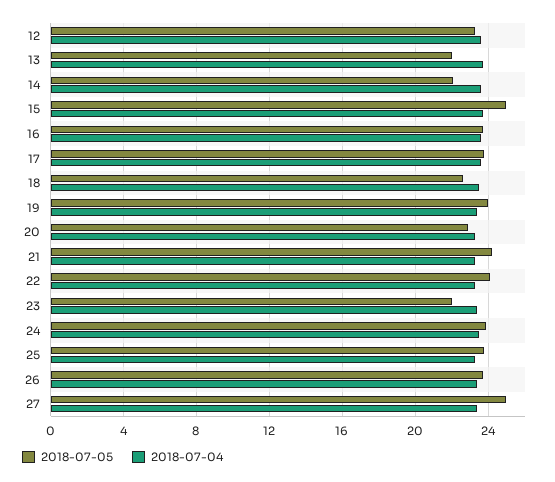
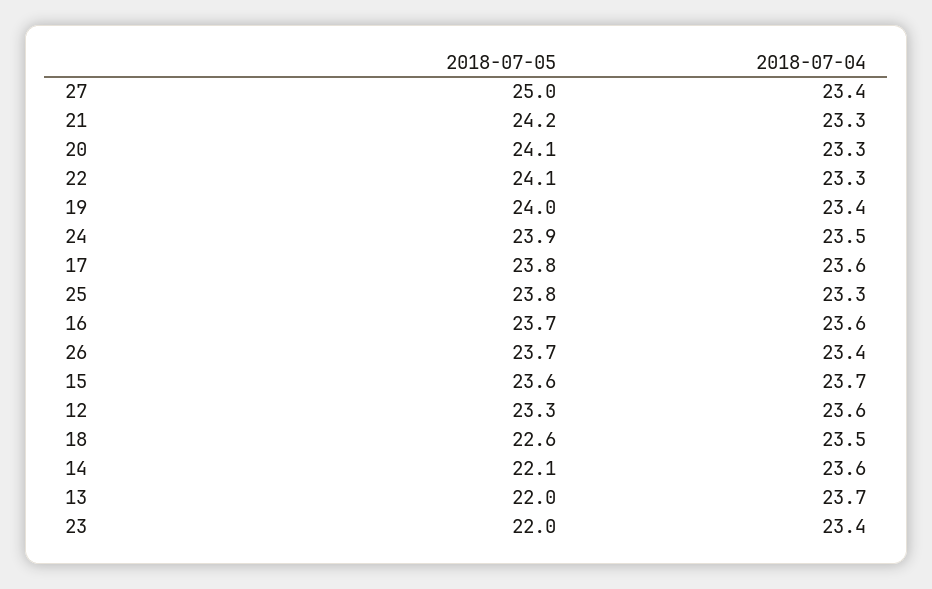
2018-07-05, 15: 25 -> 23.6
2018-07-05, 20: 23 -> 24.1

